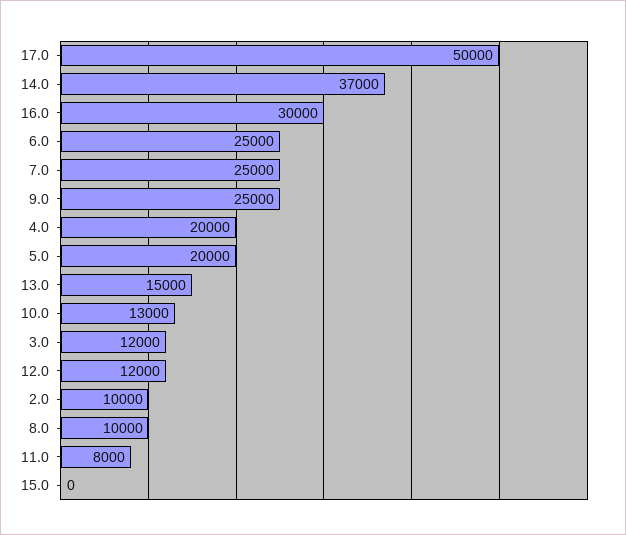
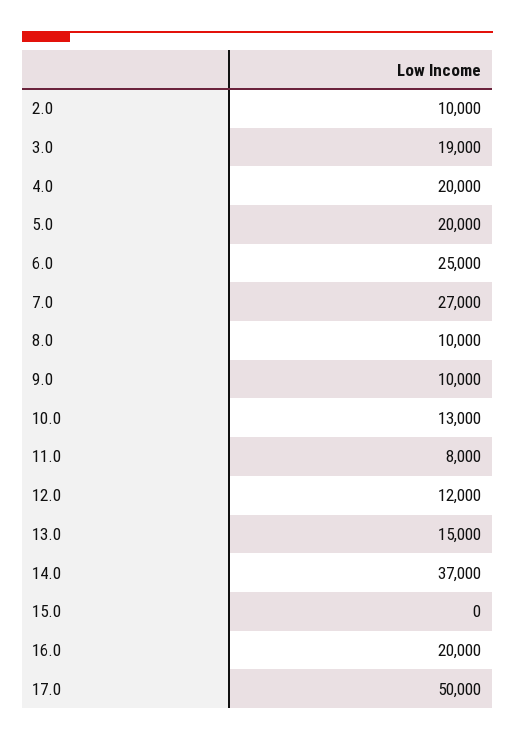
16.0: 30000 -> 20000
7.0: 25000 -> 27000
9.0: 25000 -> 10000
3.0: 12000 -> 19000

